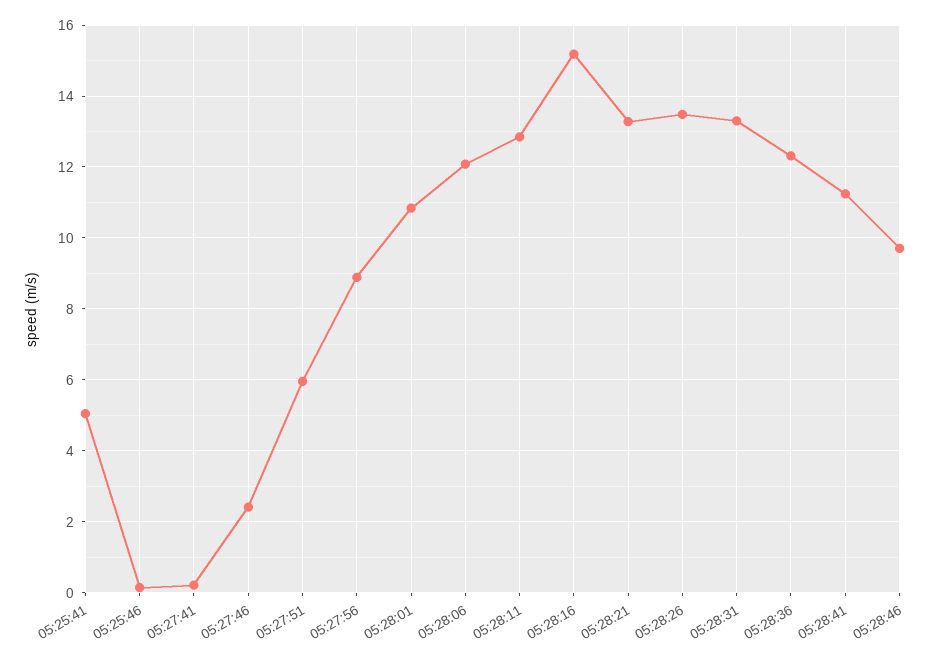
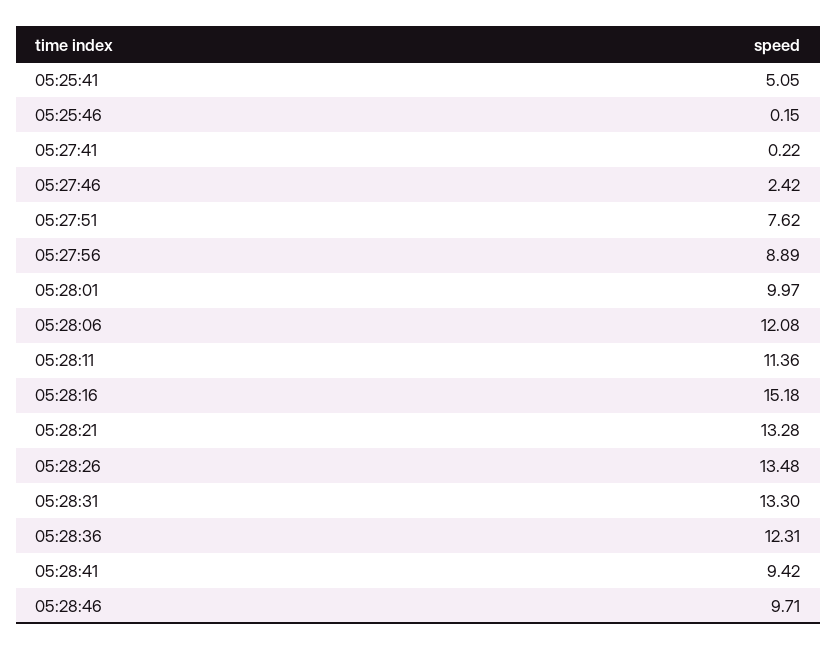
05:27:51: 6 -> 7.62
05:28:01: 10.8 -> 9.97
05:28:11: 12.8 -> 11.36
05:28:41: 11.2 -> 9.42

